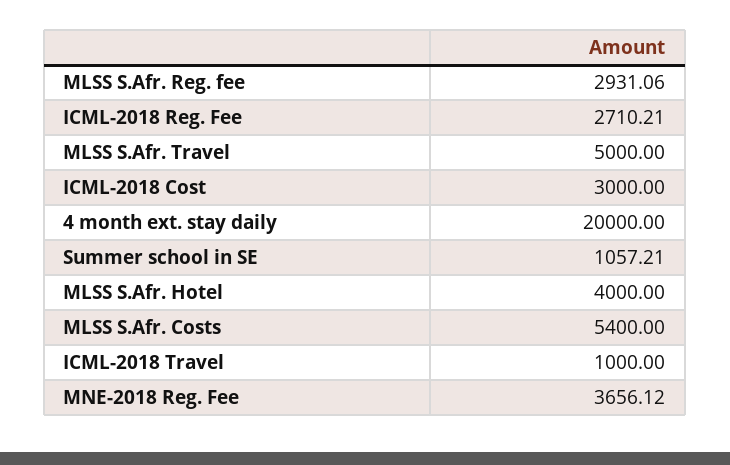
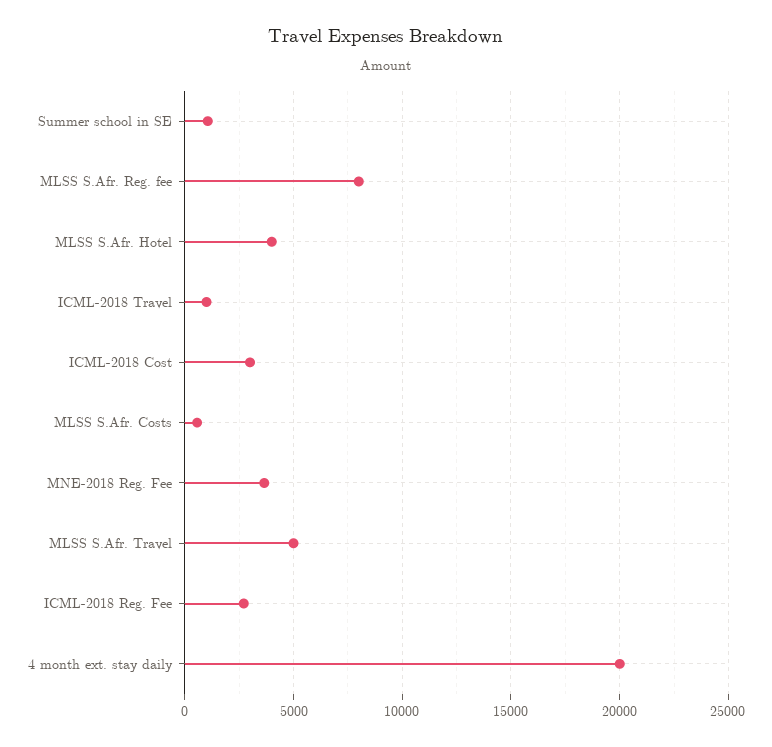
MLSS S.Afr. Reg. fee: 2931.06 -> 8000
MLSS S.Afr. Costs: 5400 -> 500

